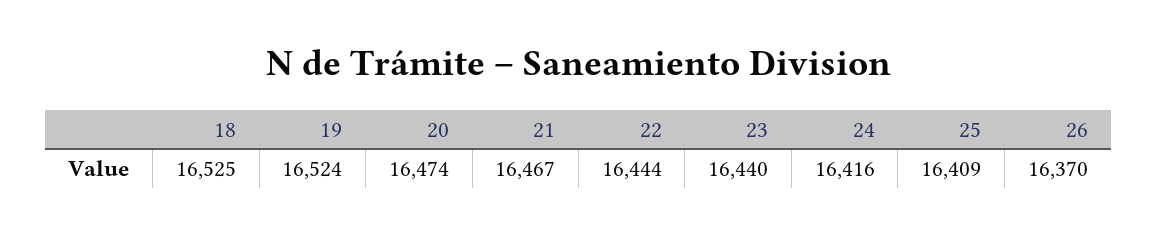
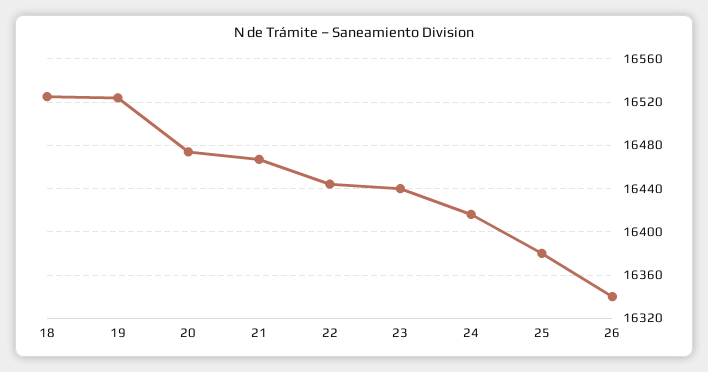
25: 16409 -> 16380
26: 16370 -> 16340

